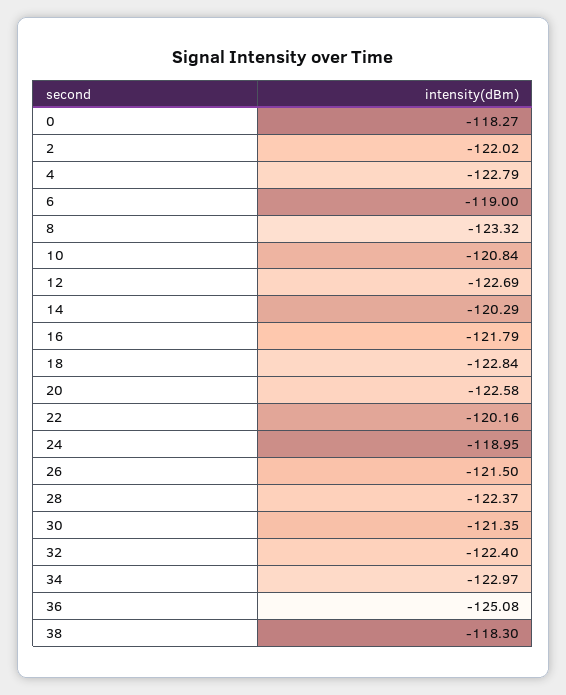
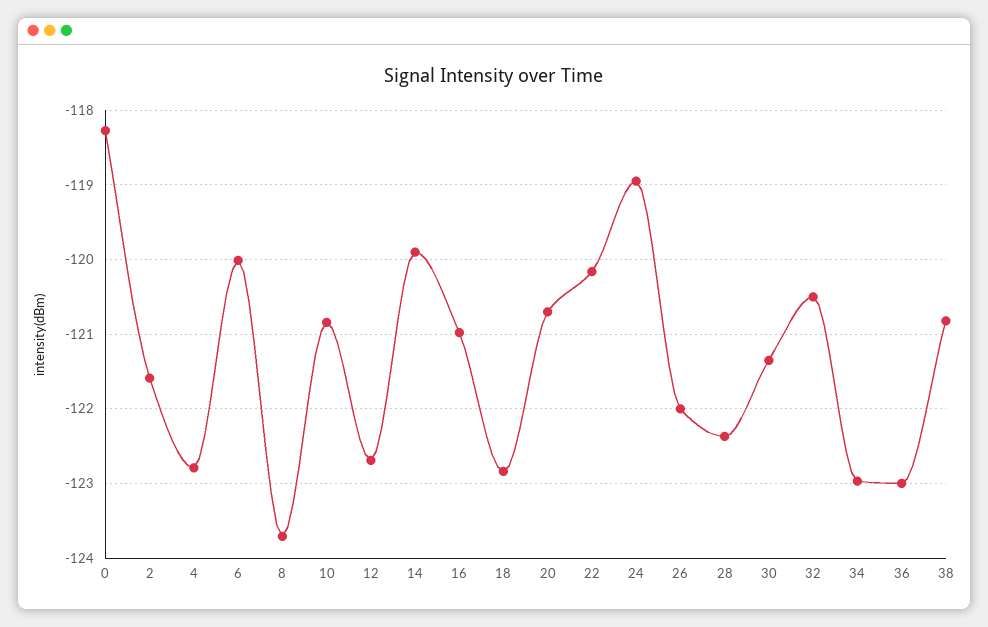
2: -122.02 -> -121.6
6: -119 -> -120
8: -123.32 -> -123.7
14: -120.29 -> -119.9
16: -121.79 -> -121
20: -122.58 -> -120.7
26: -121.5 -> -122
32: -122.4 -> -120.5
36: -125.08 -> -123
38: -118.3 -> -120.8

